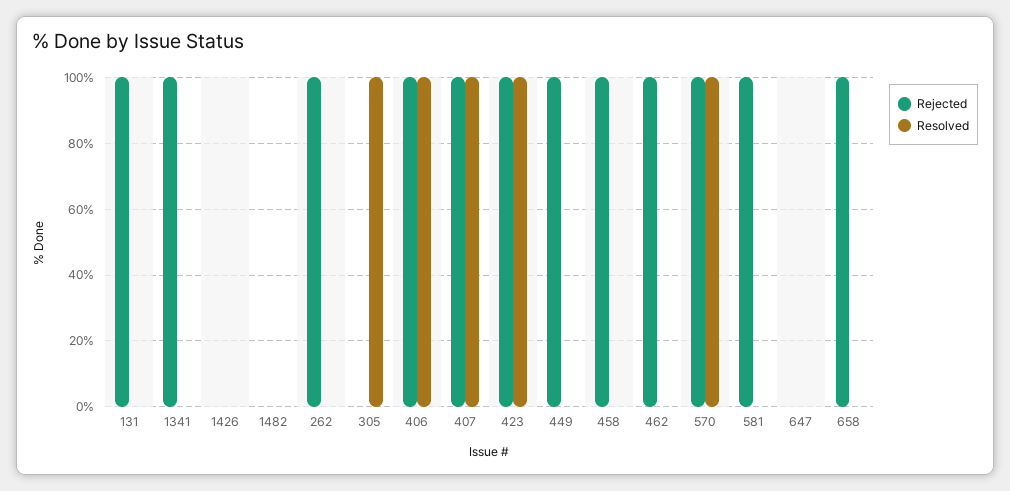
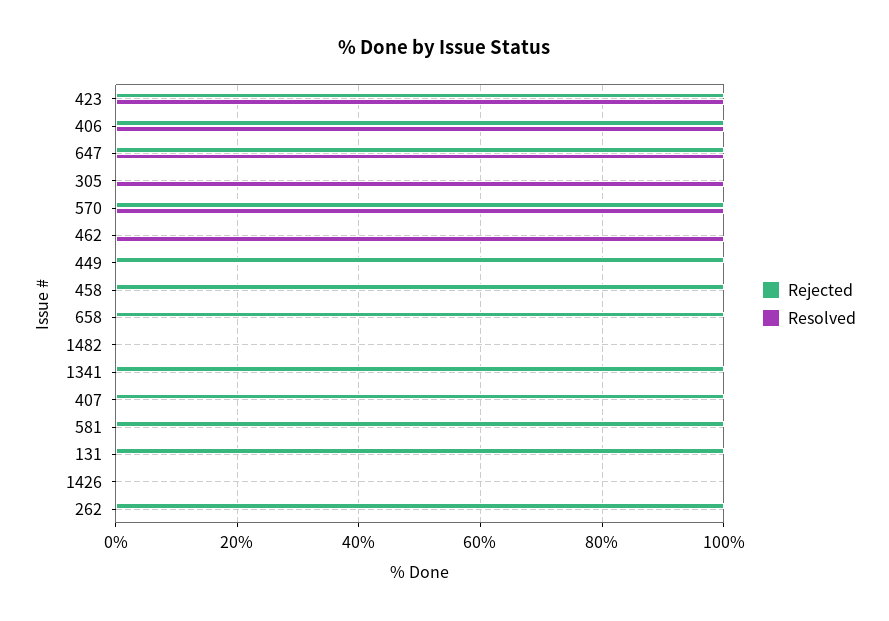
Resolved, 407: 100 -> 0
Rejected, 462: 100 -> 0
Resolved, 462: 0 -> 100
Rejected, 647: 0 -> 100
Resolved, 647: 0 -> 100

